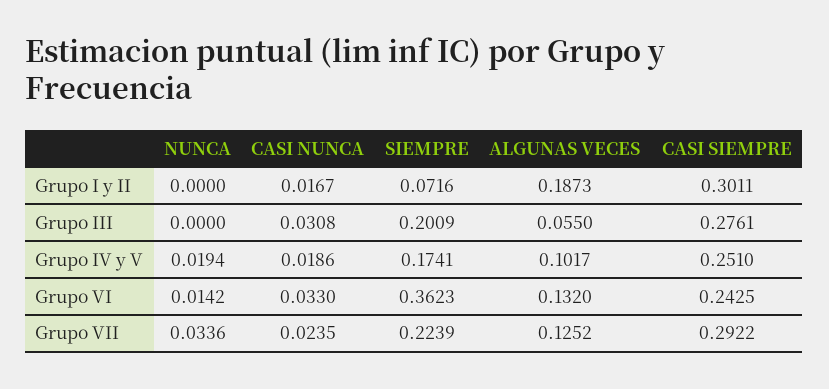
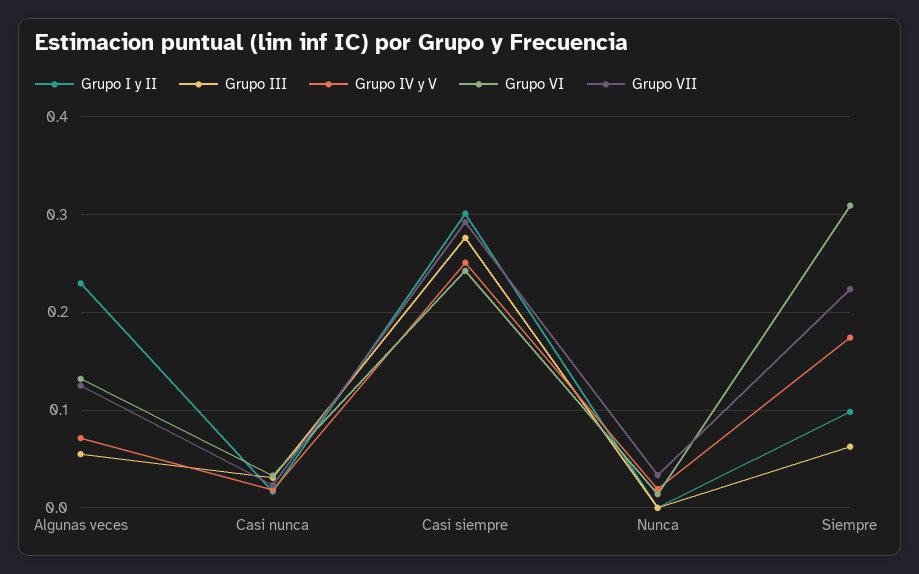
Grupo I y II, SIEMPRE: 0.0716 -> 0.1
Grupo I y II, ALGUNAS VECES: 0.1873 -> 0.23
Grupo III, SIEMPRE: 0.2009 -> 0.06
Grupo IV y V, ALGUNAS VECES: 0.1017 -> 0.07
Grupo VI, SIEMPRE: 0.3623 -> 0.31

